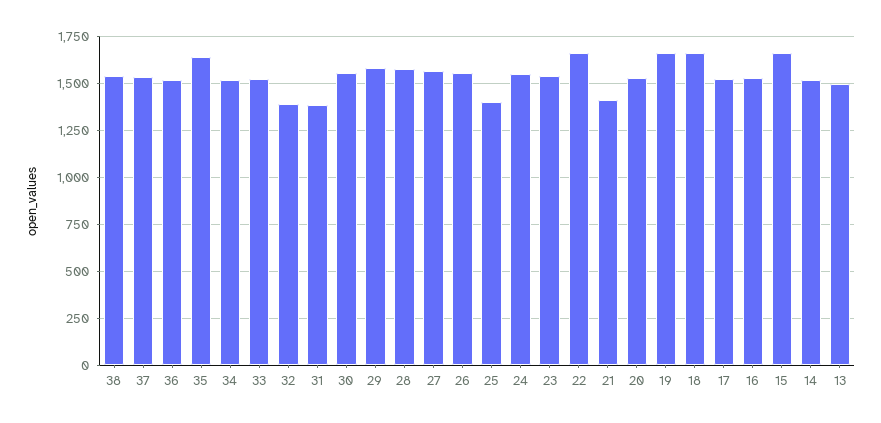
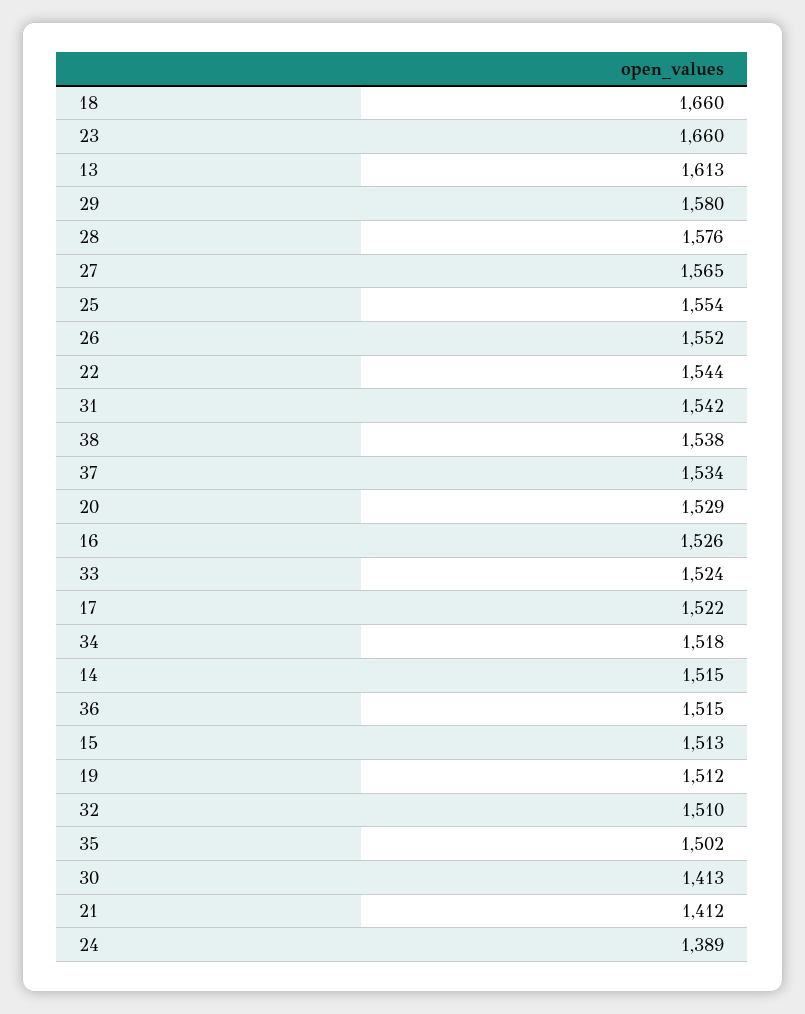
35: 1650 -> 1502
32: 1400 -> 1510
31: 1400 -> 1542
30: 1550 -> 1413
25: 1400 -> 1554
24: 1550 -> 1389
23: 1550 -> 1660
22: 1650 -> 1544
19: 1650 -> 1512
15: 1650 -> 1513
13: 1500 -> 1613

